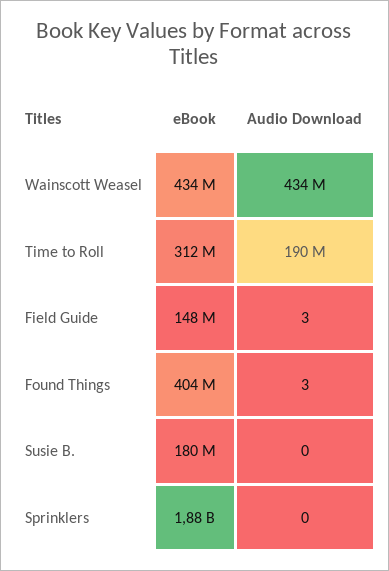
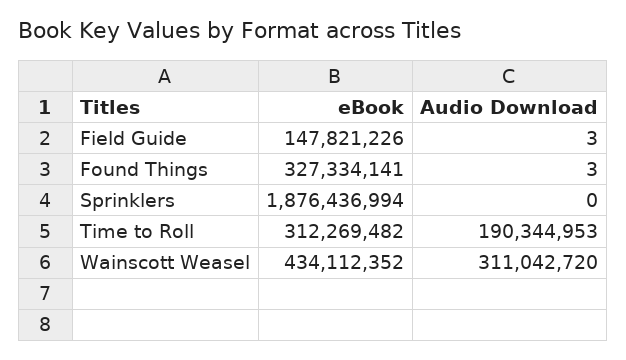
Audio Download, Wainscott Weasel: 434000000 -> 311042720
eBook, Found Things: 404000000 -> 327334141
eBook, Susie B.: 180000000 -> none
Audio Download, Susie B.: 0 -> none

